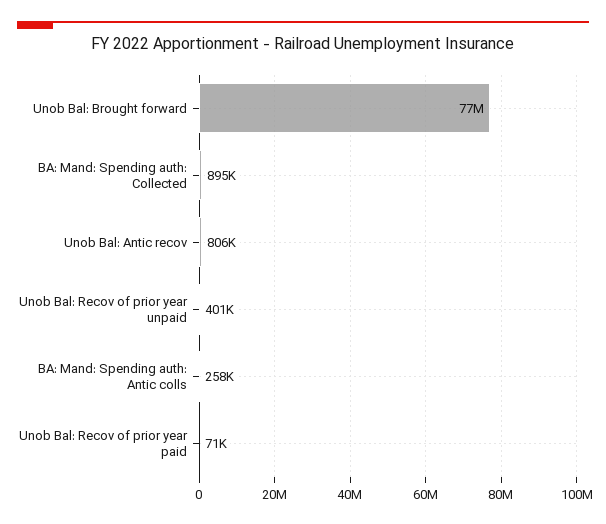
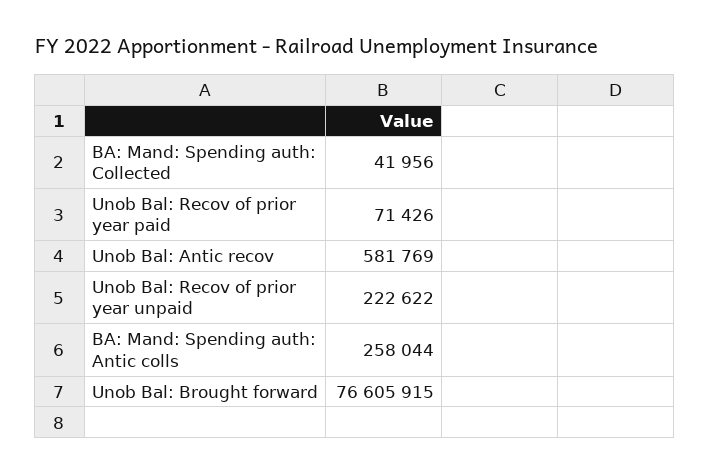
BA: Mand: Spending auth: Collected: 895000 -> 41956
Unob Bal: Antic recov: 806000 -> 581769
Unob Bal: Recov of prior year unpaid: 401000 -> 222622

